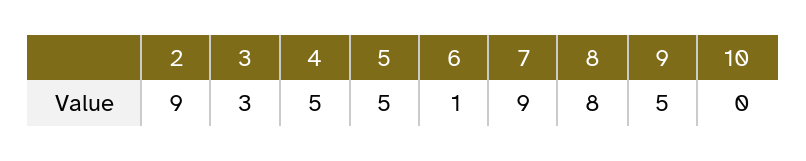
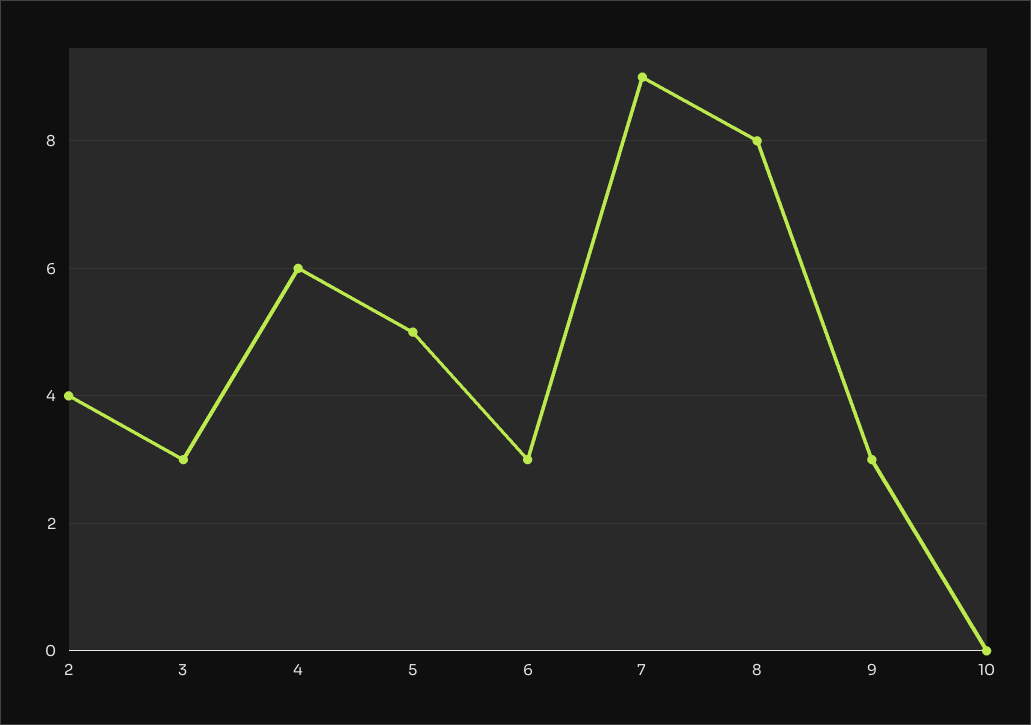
2: 9 -> 4
4: 5 -> 6
6: 1 -> 3
9: 5 -> 3

